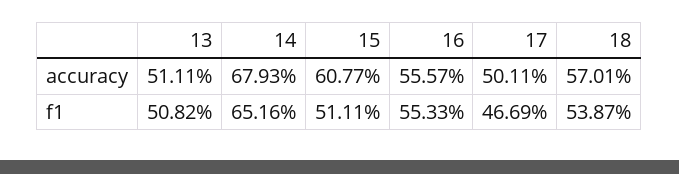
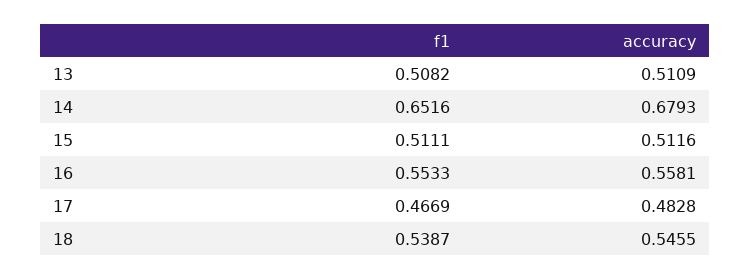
13, accuracy: 0.5111 -> 0.5109
15, accuracy: 0.6077 -> 0.5116
16, accuracy: 0.5557 -> 0.5581
17, accuracy: 0.5011 -> 0.4828
18, accuracy: 0.5701 -> 0.5455

